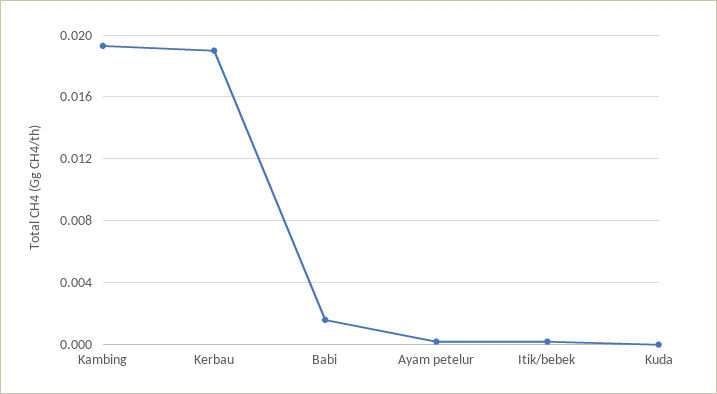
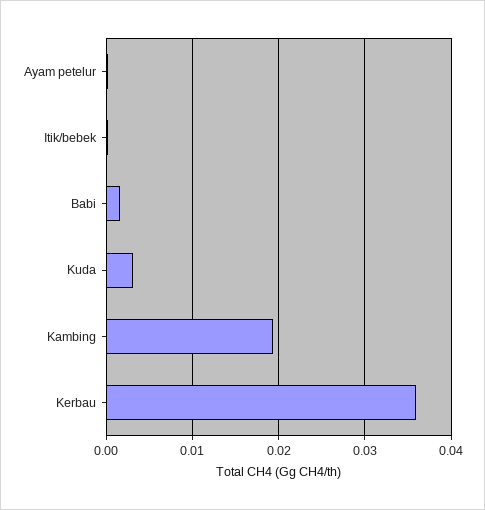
Kerbau: 0.019 -> 0.036
Kuda: 0 -> 0.003

